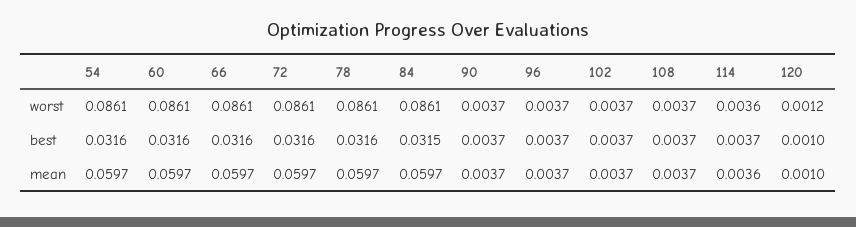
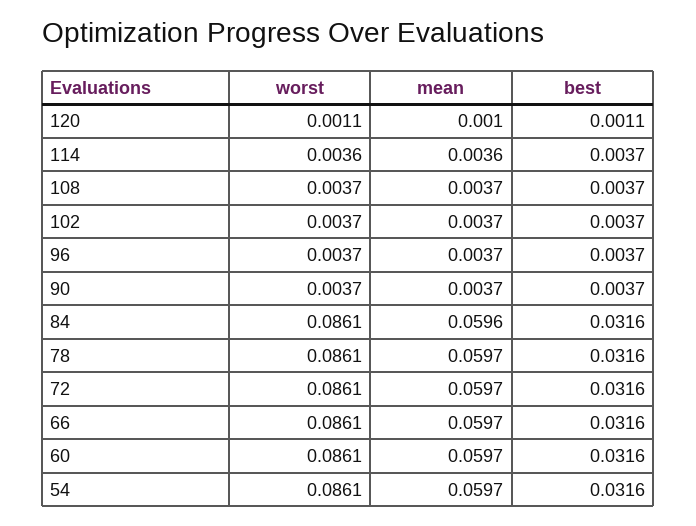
120, worst: 0.0012 -> 0.0011
84, best: 0.0315 -> 0.0316
120, best: 0.001 -> 0.0011
84, mean: 0.0597 -> 0.0596

